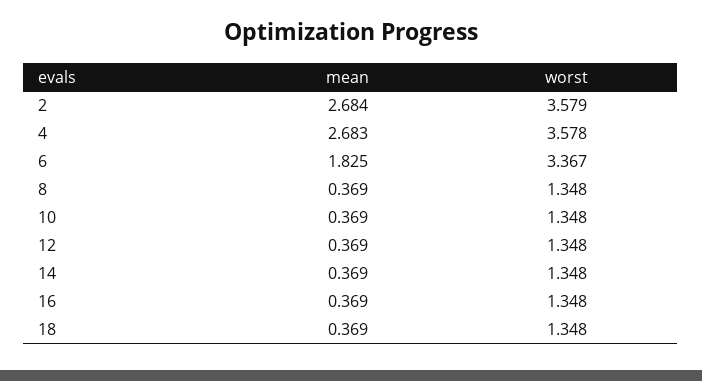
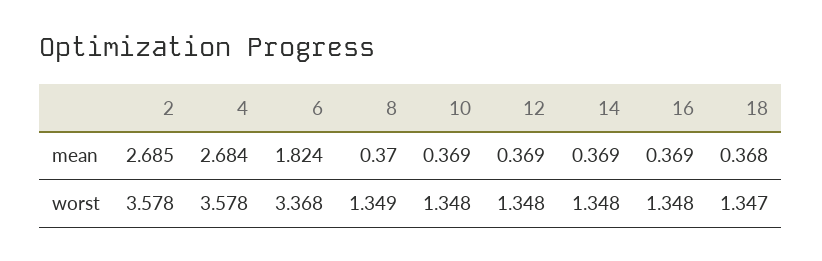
mean, 2: 2.684 -> 2.685
worst, 2: 3.579 -> 3.578
mean, 4: 2.683 -> 2.684
mean, 6: 1.825 -> 1.824
worst, 6: 3.367 -> 3.368
mean, 8: 0.369 -> 0.37
worst, 8: 1.348 -> 1.349
mean, 18: 0.369 -> 0.368
worst, 18: 1.348 -> 1.347

